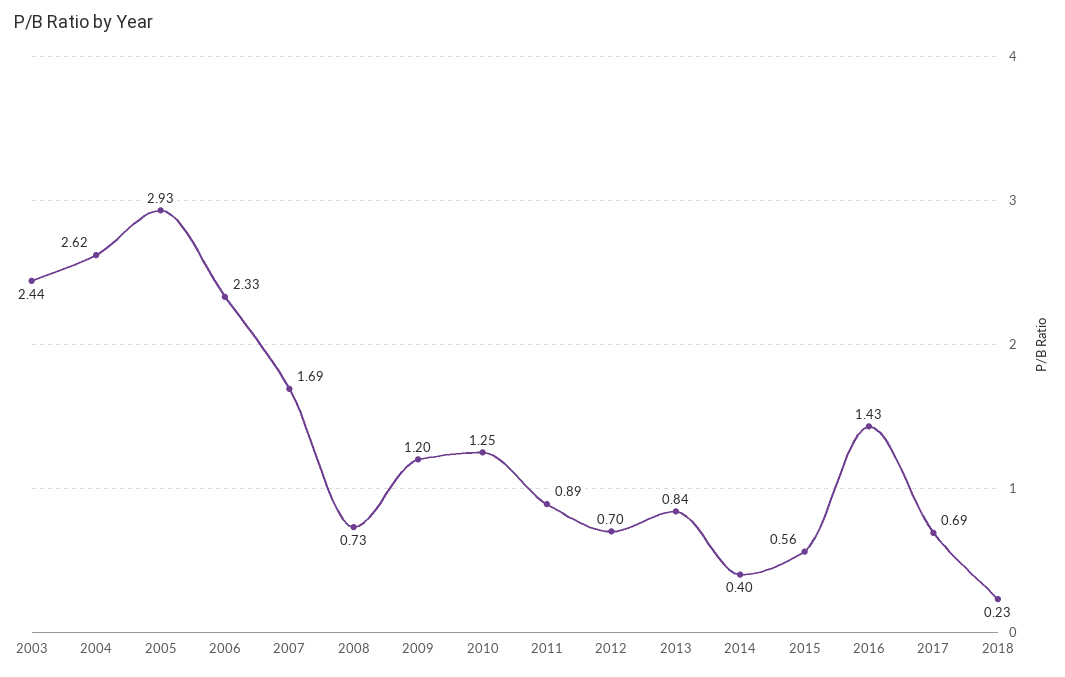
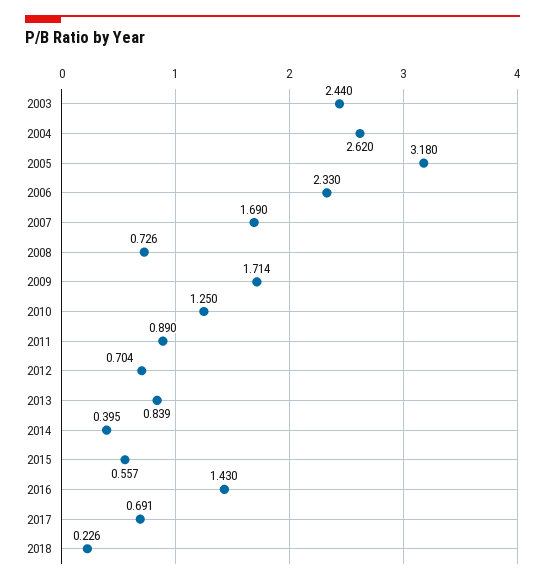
2005: 2.93 -> 3.18
2009: 1.2 -> 1.714

